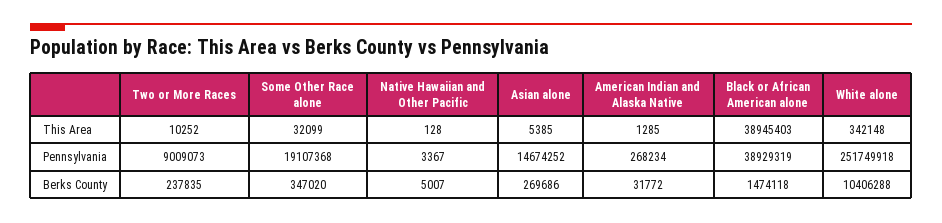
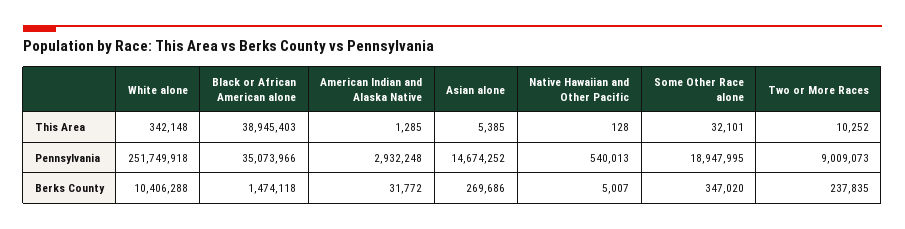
Some Other Race alone, This Area: 32099 -> 32101
Some Other Race alone, Pennsylvania: 19107368 -> 18947995
Native Hawaiian and Other Pacific, Pennsylvania: 3367 -> 540013
American Indian and Alaska Native, Pennsylvania: 268234 -> 2932248
Black or African American alone, Pennsylvania: 38929319 -> 35073966

